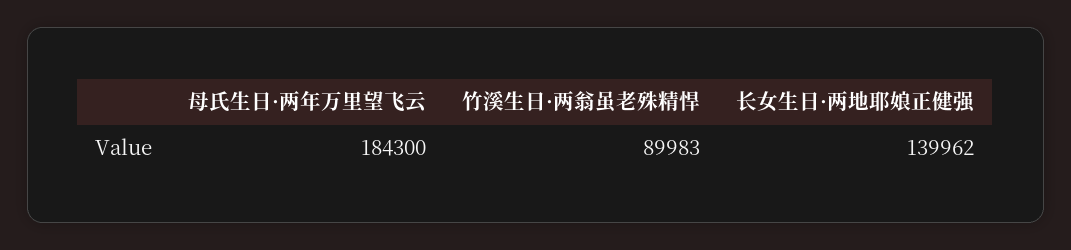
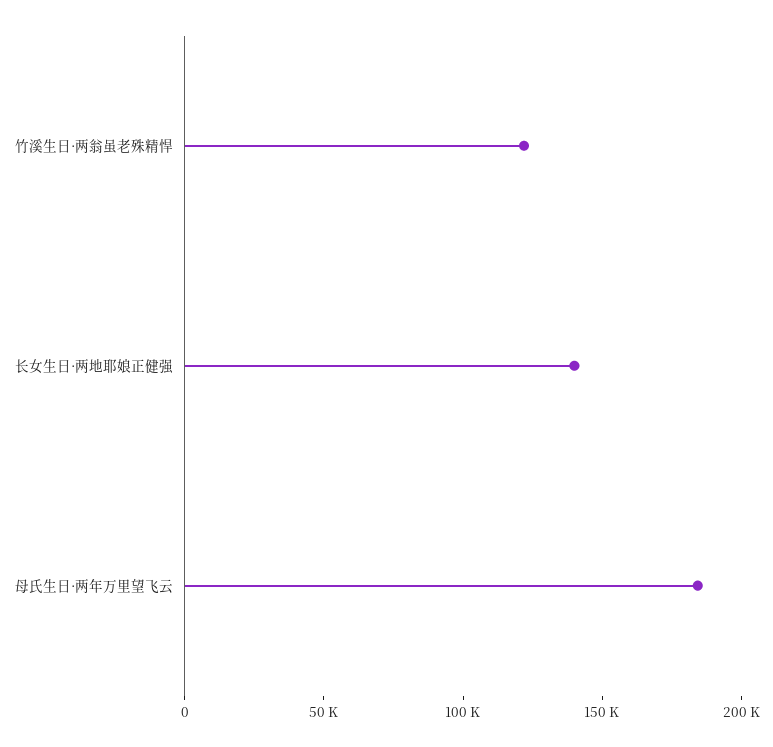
竹溪生日·两翁虽老殊精悍: 89983 -> 120000

